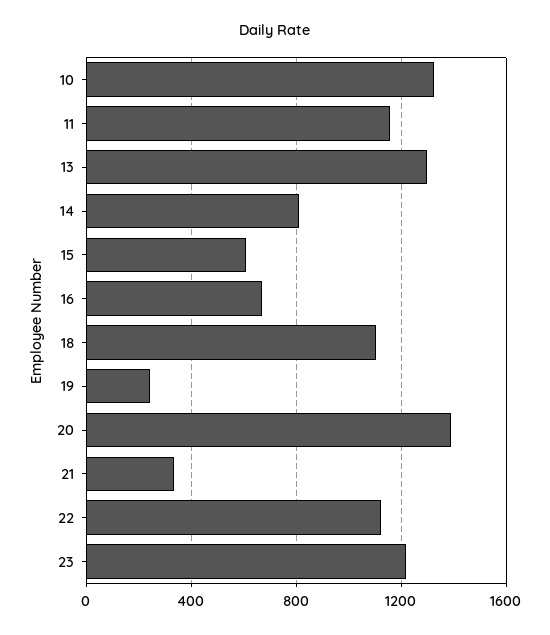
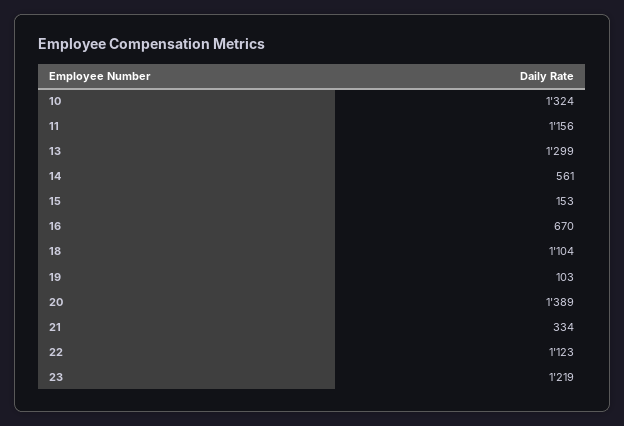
14: 800 -> 561
15: 600 -> 153
19: 250 -> 103

